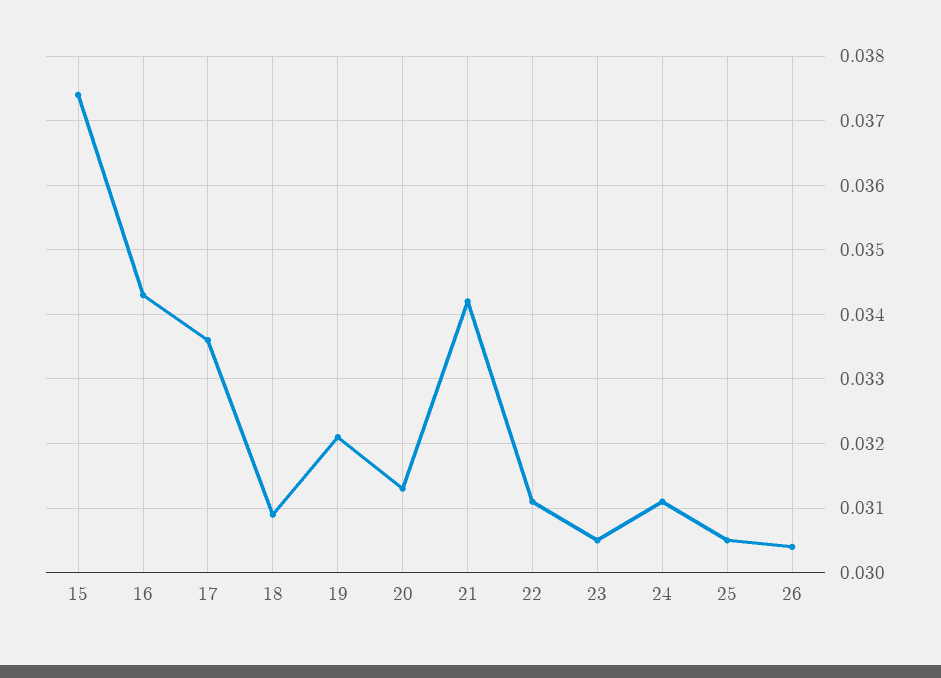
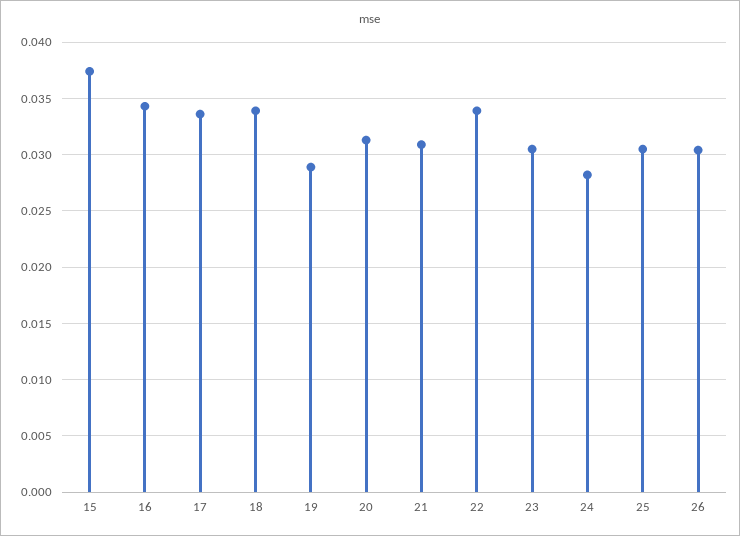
18: 0.0309 -> 0.034
19: 0.0321 -> 0.029
21: 0.0342 -> 0.031
22: 0.0311 -> 0.034
24: 0.0311 -> 0.028

